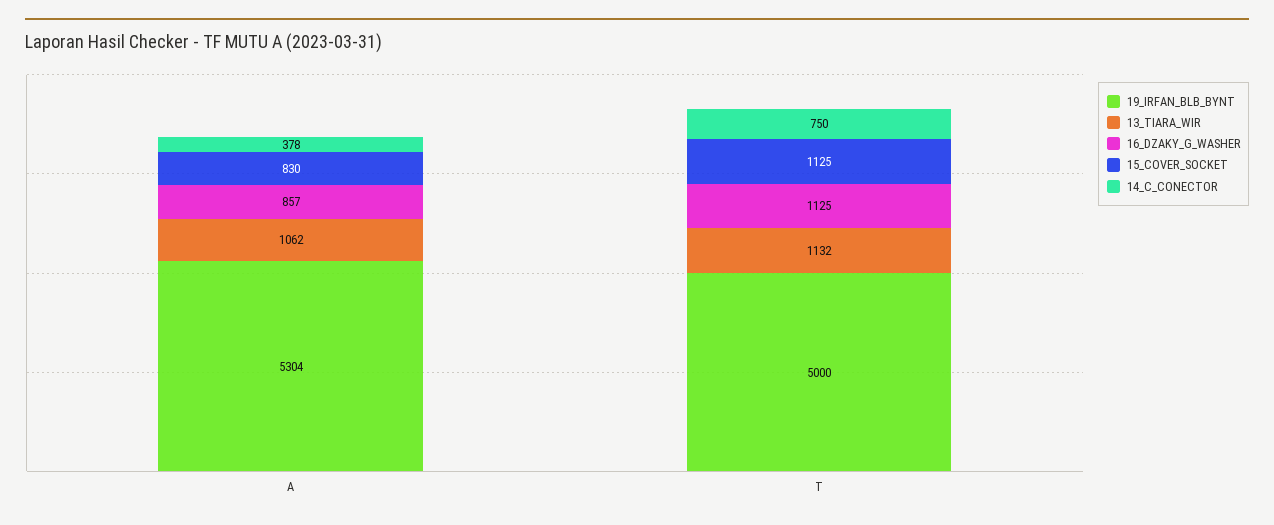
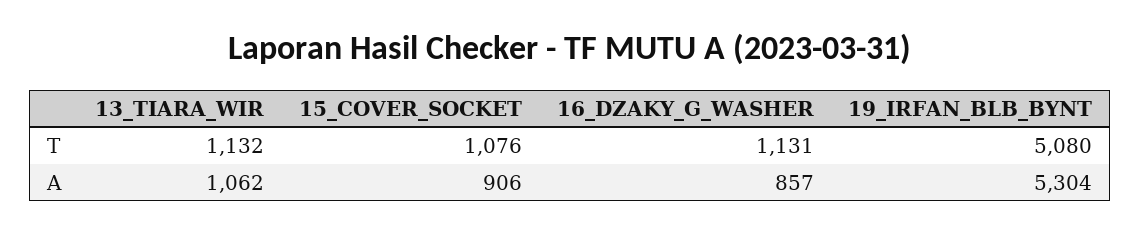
15_COVER_SOCKET, A: 830 -> 906
14_C_CONECTOR, A: 378 -> none
19_IRFAN_BLB_BYNT, T: 5000 -> 5080
16_DZAKY_G_WASHER, T: 1125 -> 1131
15_COVER_SOCKET, T: 1125 -> 1076
14_C_CONECTOR, T: 750 -> none

